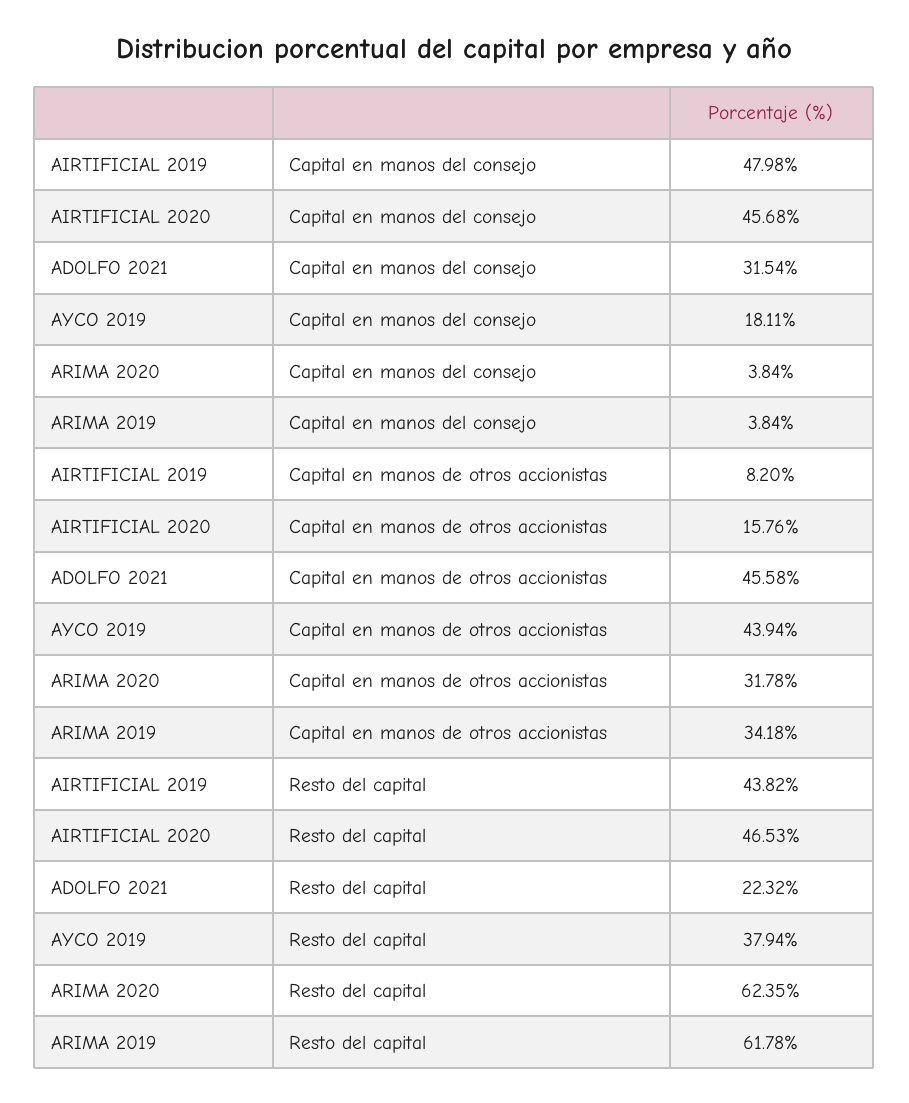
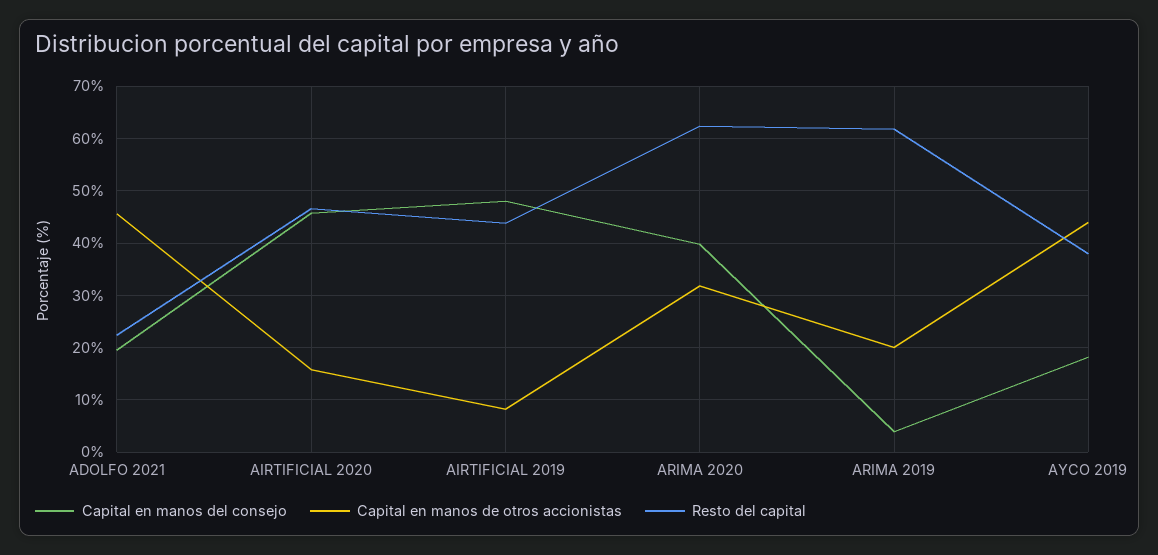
Capital en manos del consejo, ADOLFO 2021: 31.54 -> 20
Capital en manos del consejo, ARIMA 2020: 3.84 -> 40
Capital en manos de otros accionistas, ARIMA 2019: 34.18 -> 20

